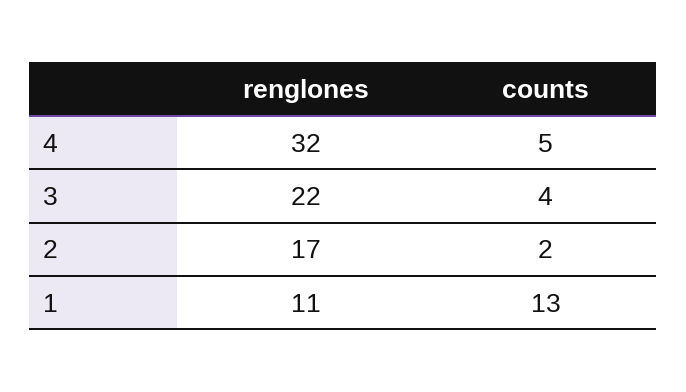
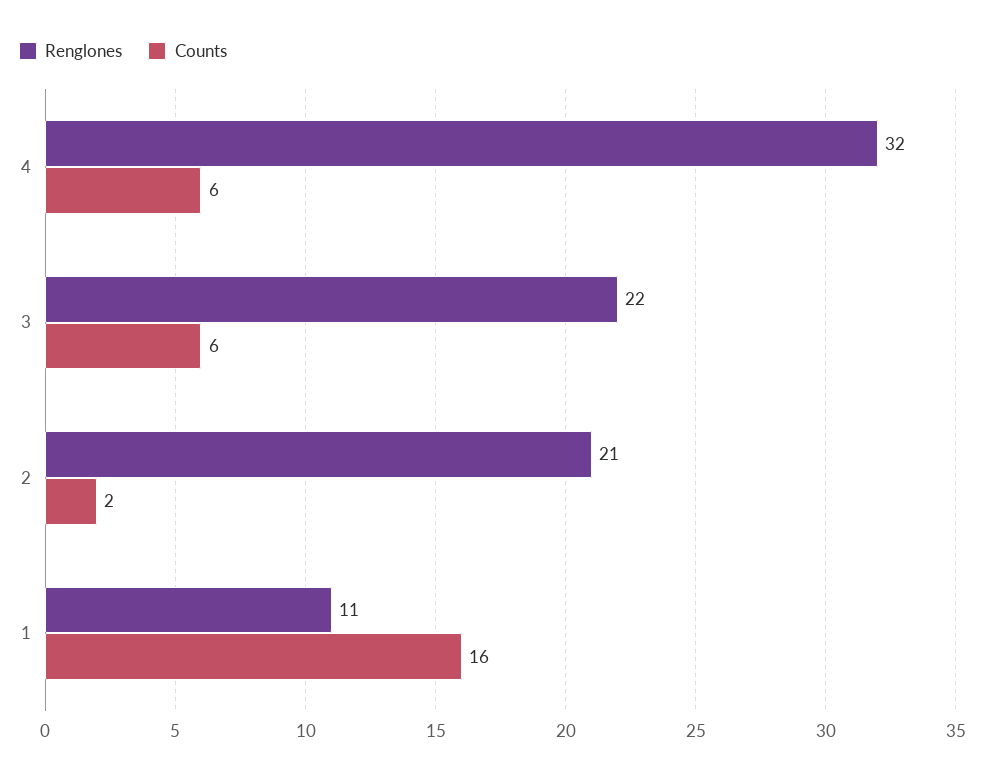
counts, 4: 5 -> 6
counts, 3: 4 -> 6
renglones, 2: 17 -> 21
counts, 1: 13 -> 16

